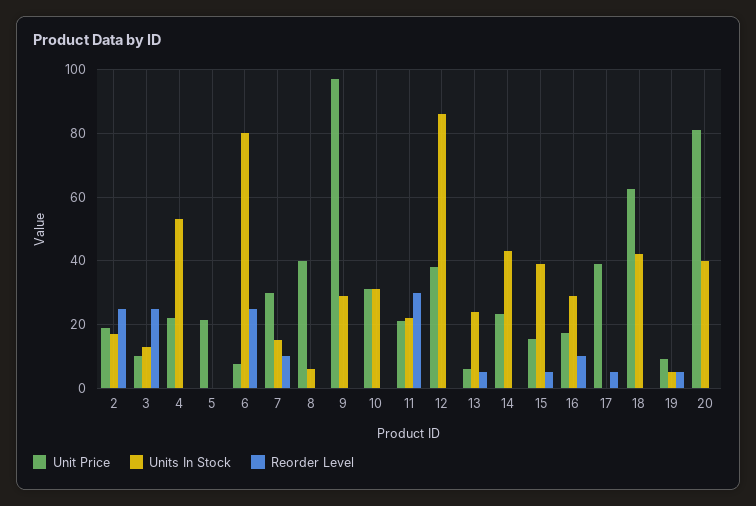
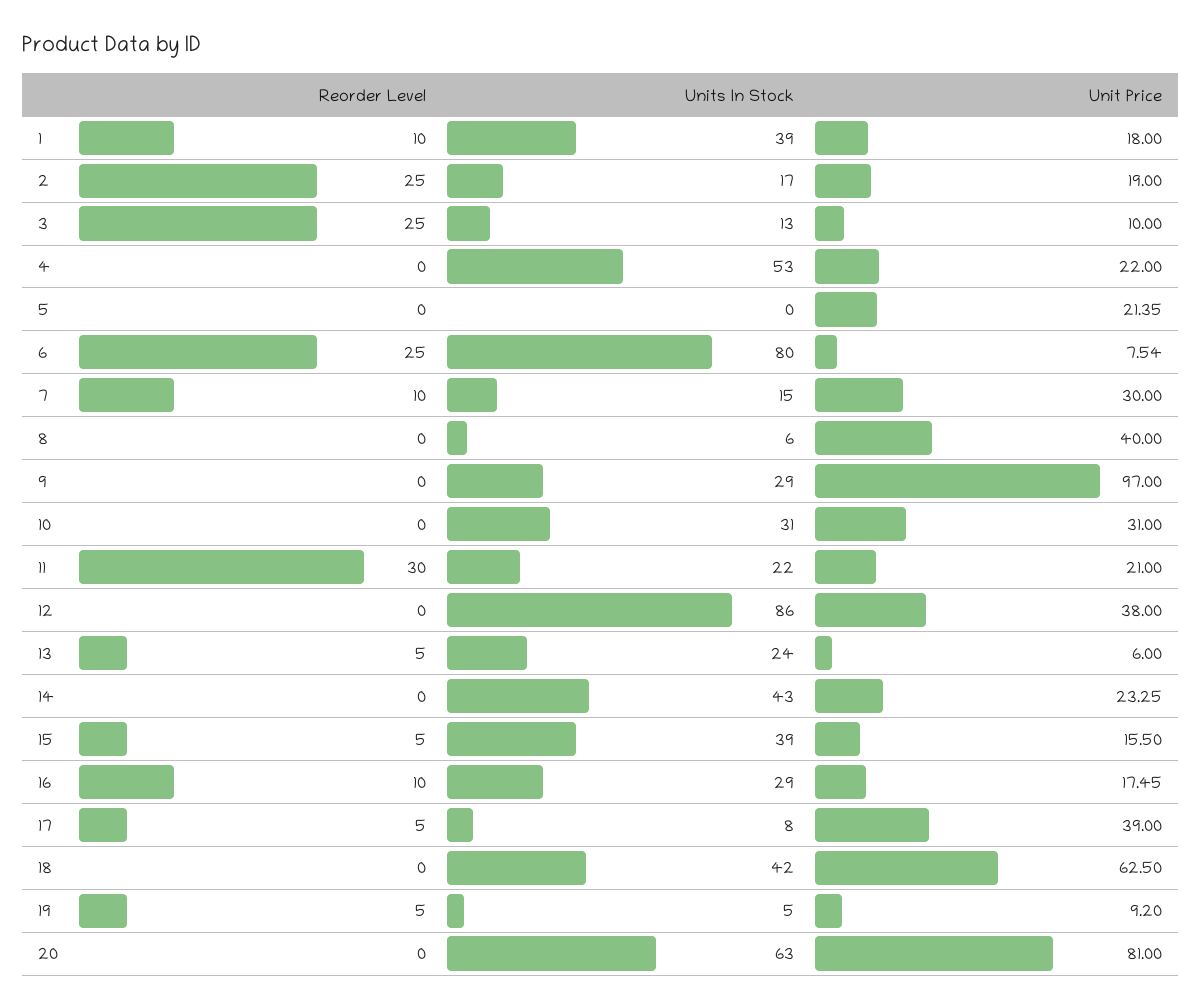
Units In Stock, 17: 0 -> 8
Units In Stock, 20: 40 -> 63
Reorder Level, 1: none -> 10
Units In Stock, 1: none -> 39
Unit Price, 1: none -> 18

